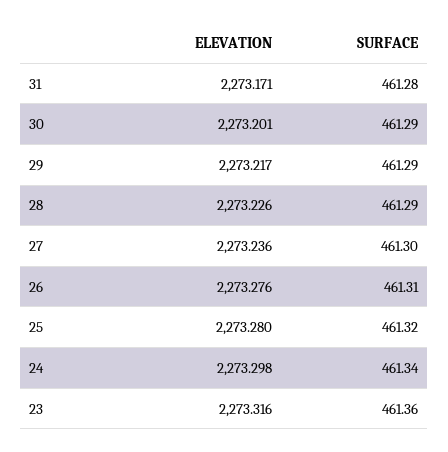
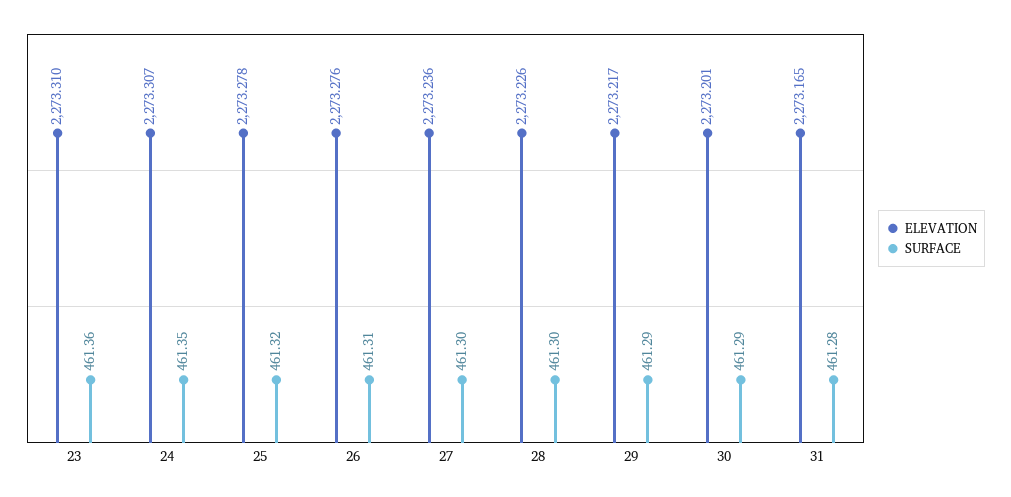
ELEVATION, 31: 2273.171 -> 2273.165
SURFACE, 28: 461.29 -> 461.3
ELEVATION, 25: 2273.28 -> 2273.278
ELEVATION, 24: 2273.298 -> 2273.307
SURFACE, 24: 461.34 -> 461.35
ELEVATION, 23: 2273.316 -> 2273.31

